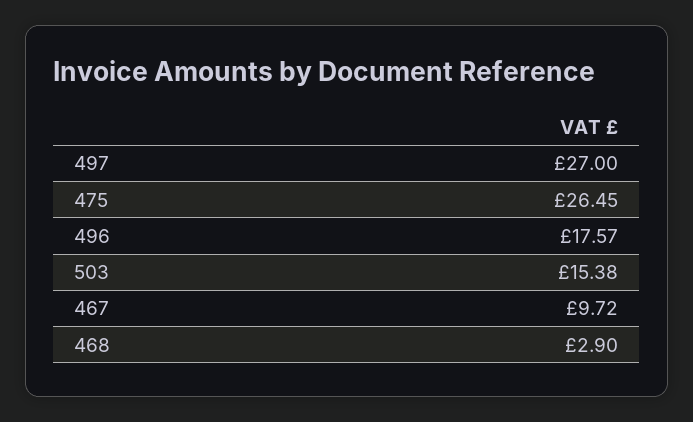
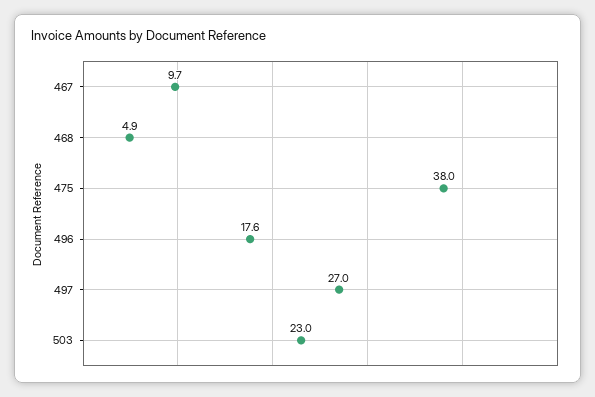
475: 26.45 -> 38
503: 15.38 -> 23
468: 2.9 -> 4.9

